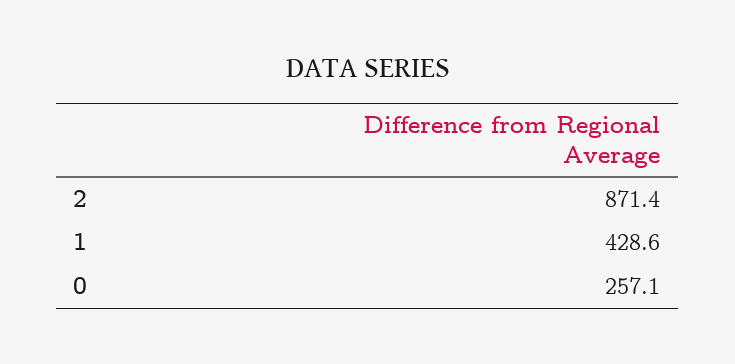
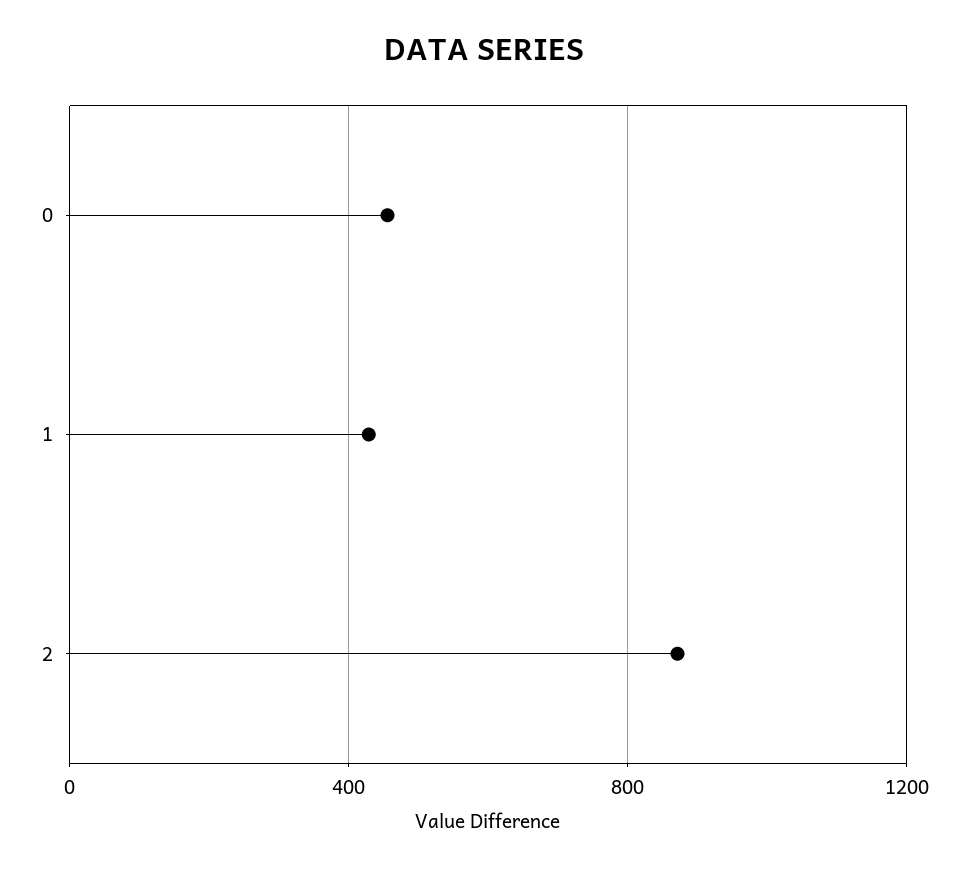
0: 257.1 -> 450

